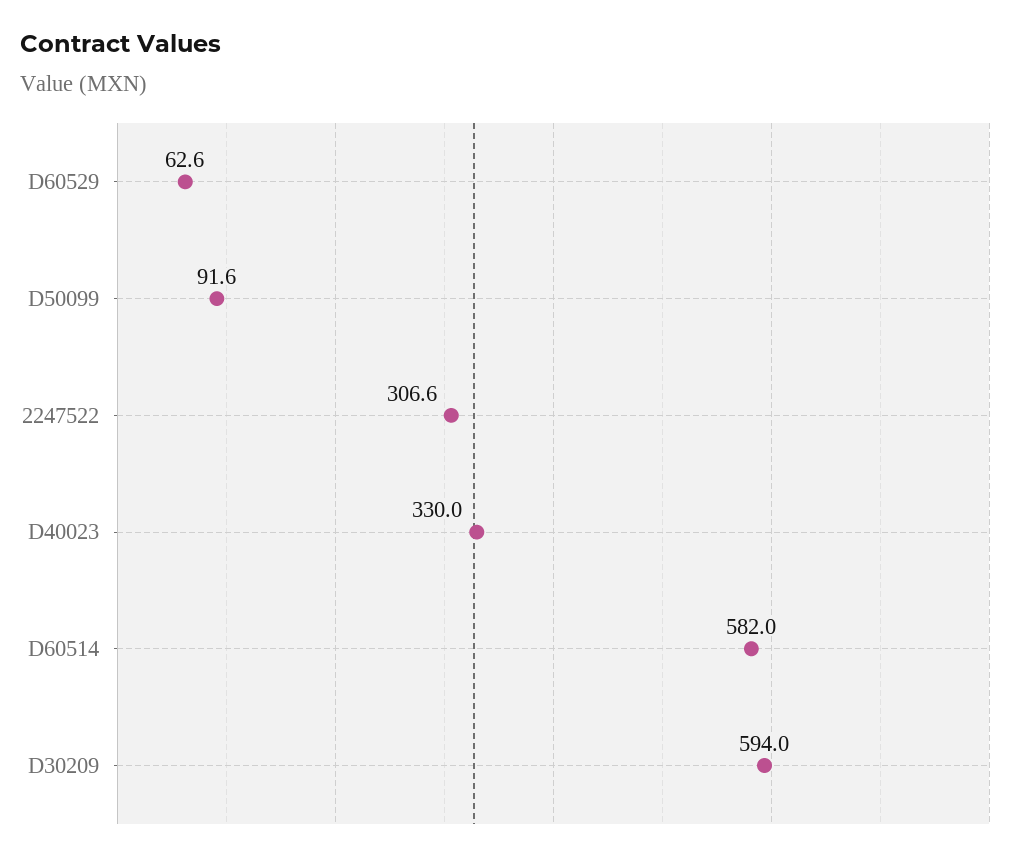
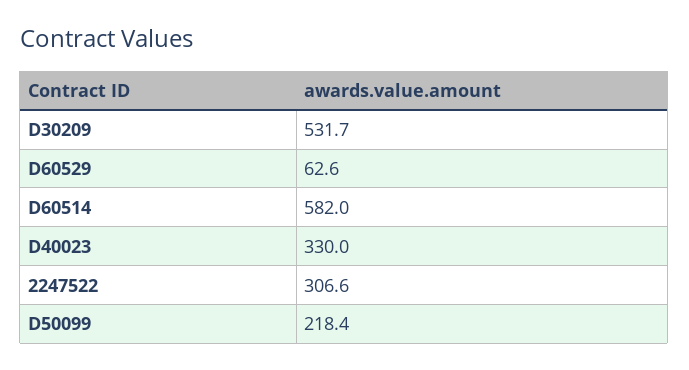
D50099: 91.6 -> 218.4
D30209: 594 -> 531.7

